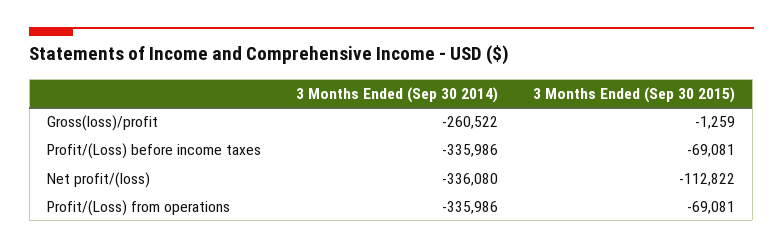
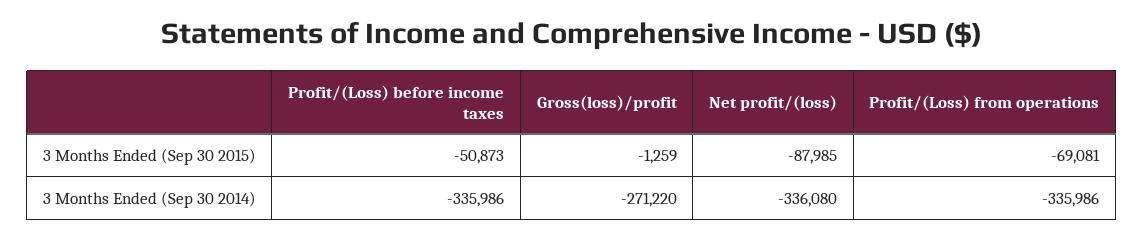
3 Months Ended (Sep 30 2014), Gross(loss)/profit: -260522 -> -271220
3 Months Ended (Sep 30 2015), Profit/(Loss) before income taxes: -69081 -> -50873
3 Months Ended (Sep 30 2015), Net profit/(loss): -112822 -> -87985

